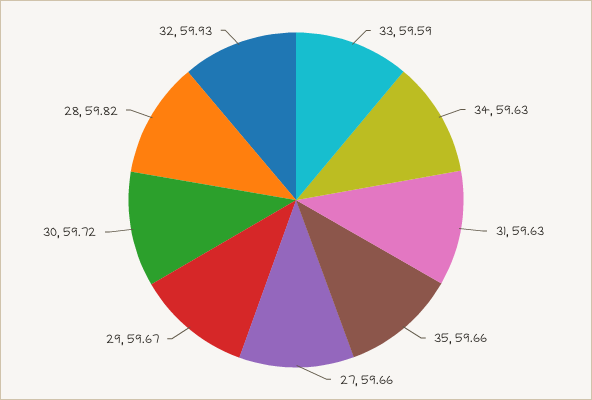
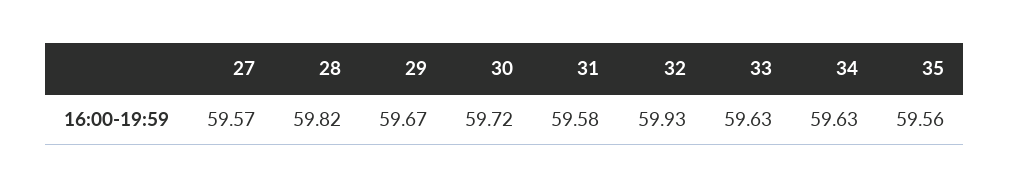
33: 59.59 -> 59.63
31: 59.63 -> 59.58
35: 59.66 -> 59.56
27: 59.66 -> 59.57

